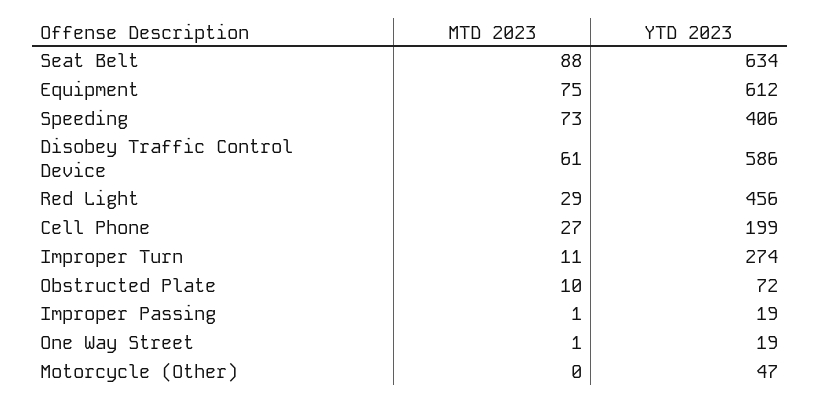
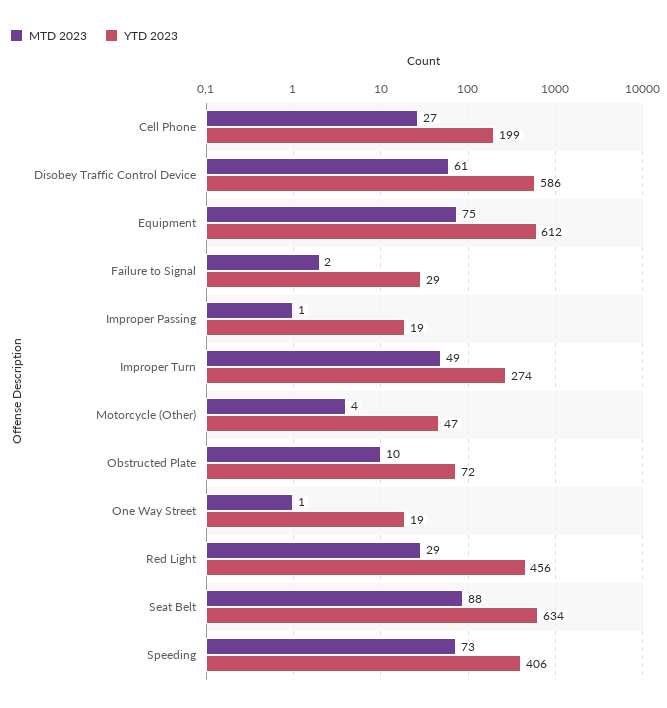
MTD 2023, Improper Turn: 11 -> 49
MTD 2023, Motorcycle (Other): 0 -> 4
MTD 2023, Failure to Signal: none -> 2
YTD 2023, Failure to Signal: none -> 29

